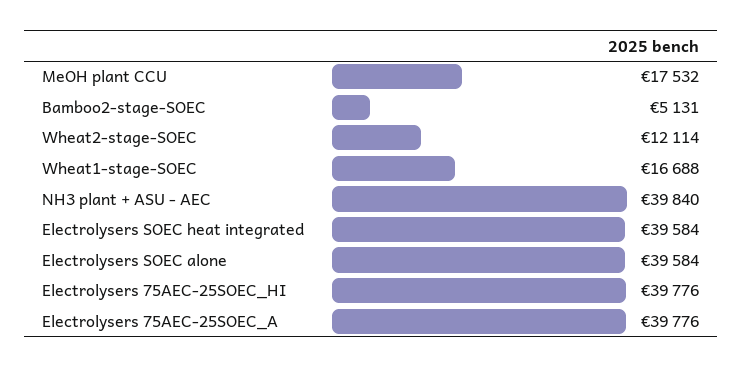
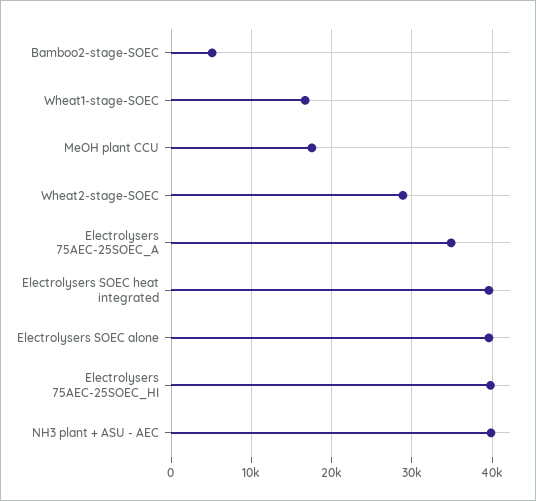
Wheat2-stage-SOEC: 12114 -> 29000
Electrolysers 75AEC-25SOEC_A: 39776 -> 35000

